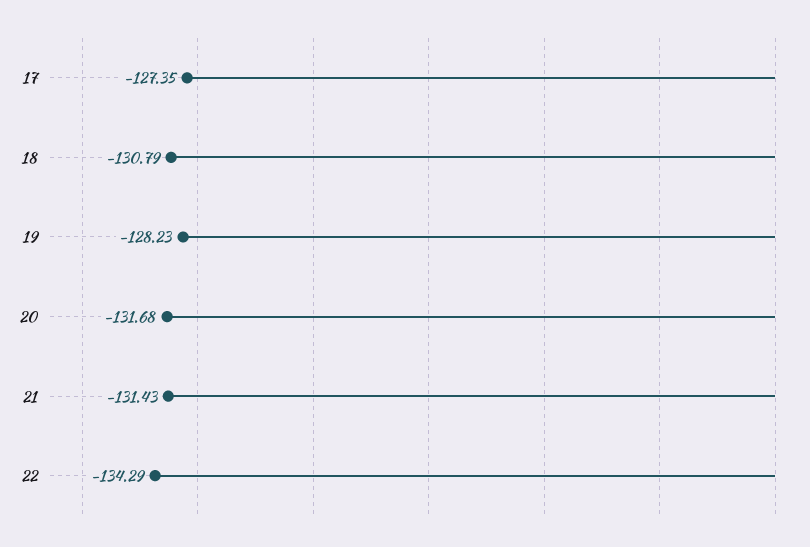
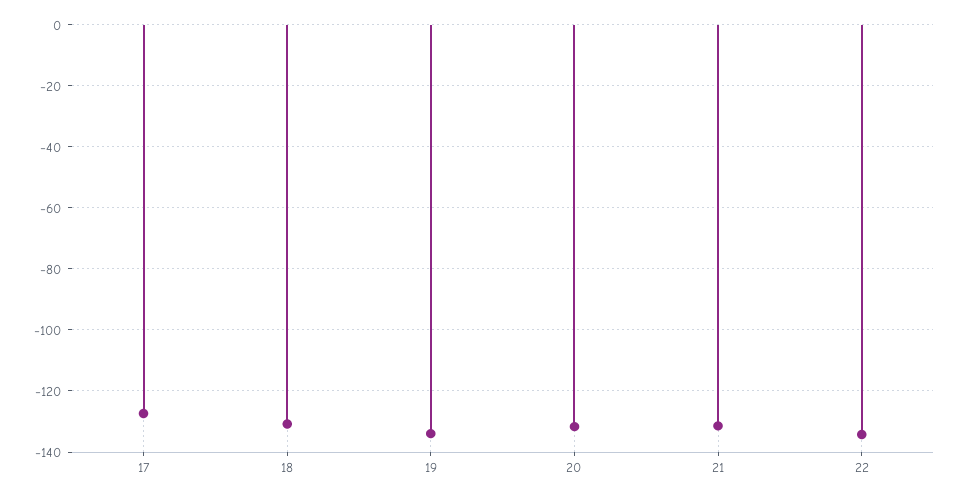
19: -128.23 -> -134

